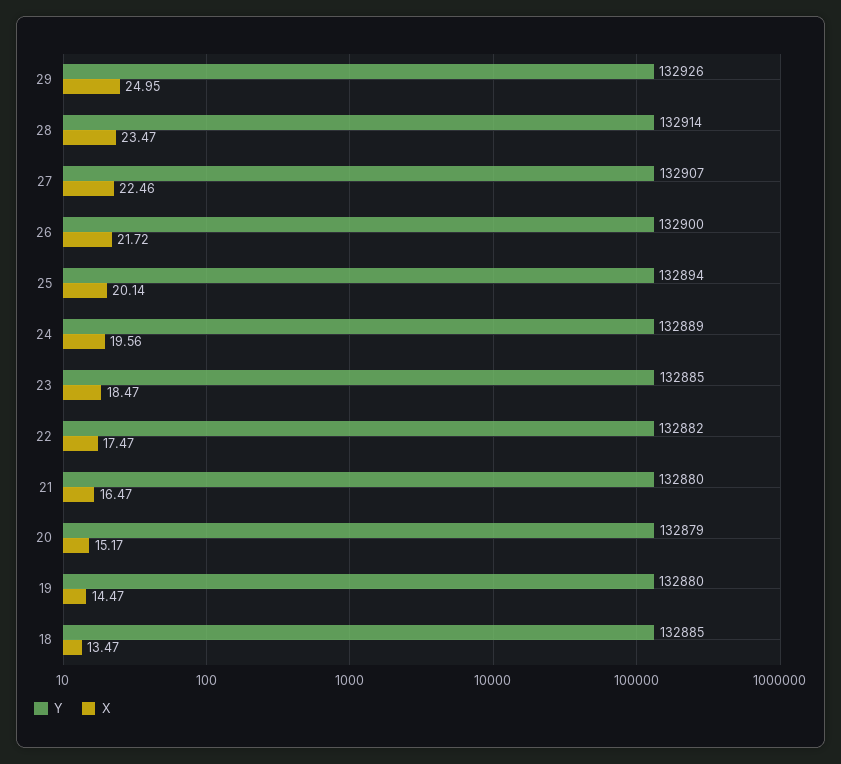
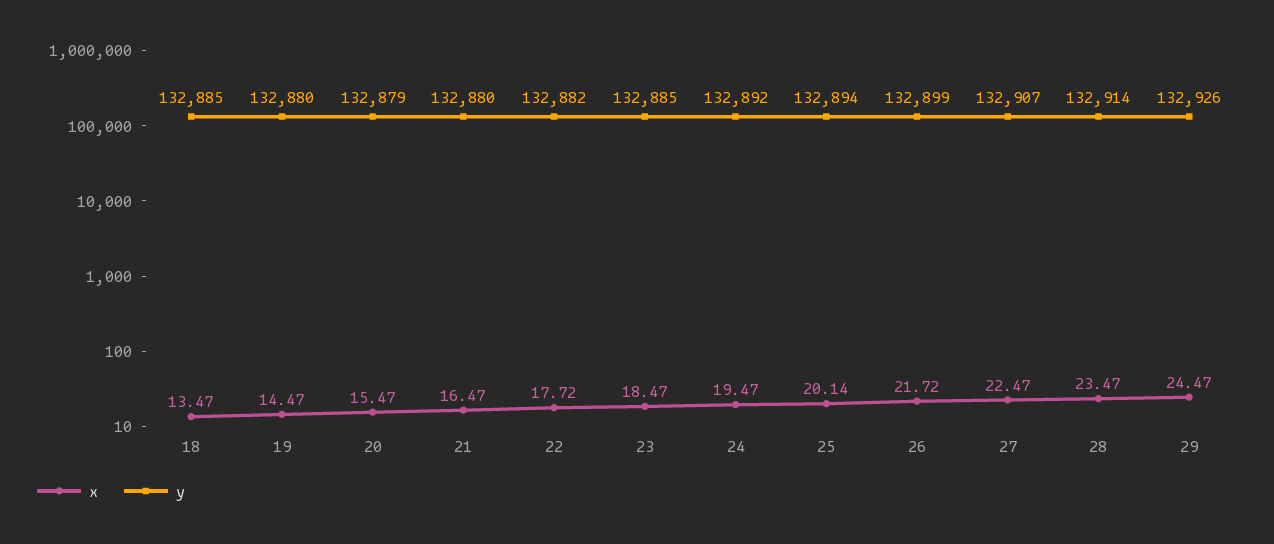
X, 29: 24.95 -> 24.47
X, 27: 22.46 -> 22.47
Y, 26: 132900 -> 132899
Y, 24: 132889 -> 132892
X, 24: 19.56 -> 19.47
X, 22: 17.47 -> 17.72
X, 20: 15.17 -> 15.47

